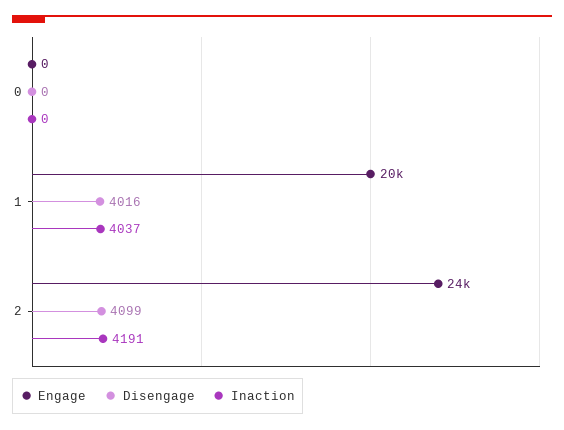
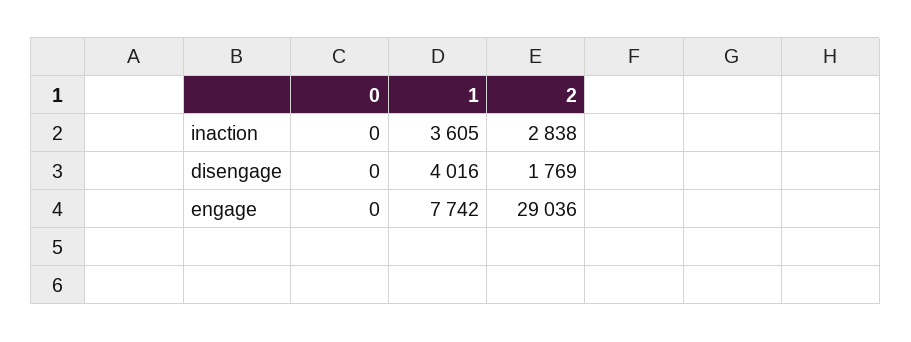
Engage, 1: 20000 -> 7742
Inaction, 1: 4037 -> 3605
Engage, 2: 24000 -> 29036
Disengage, 2: 4099 -> 1769
Inaction, 2: 4191 -> 2838

